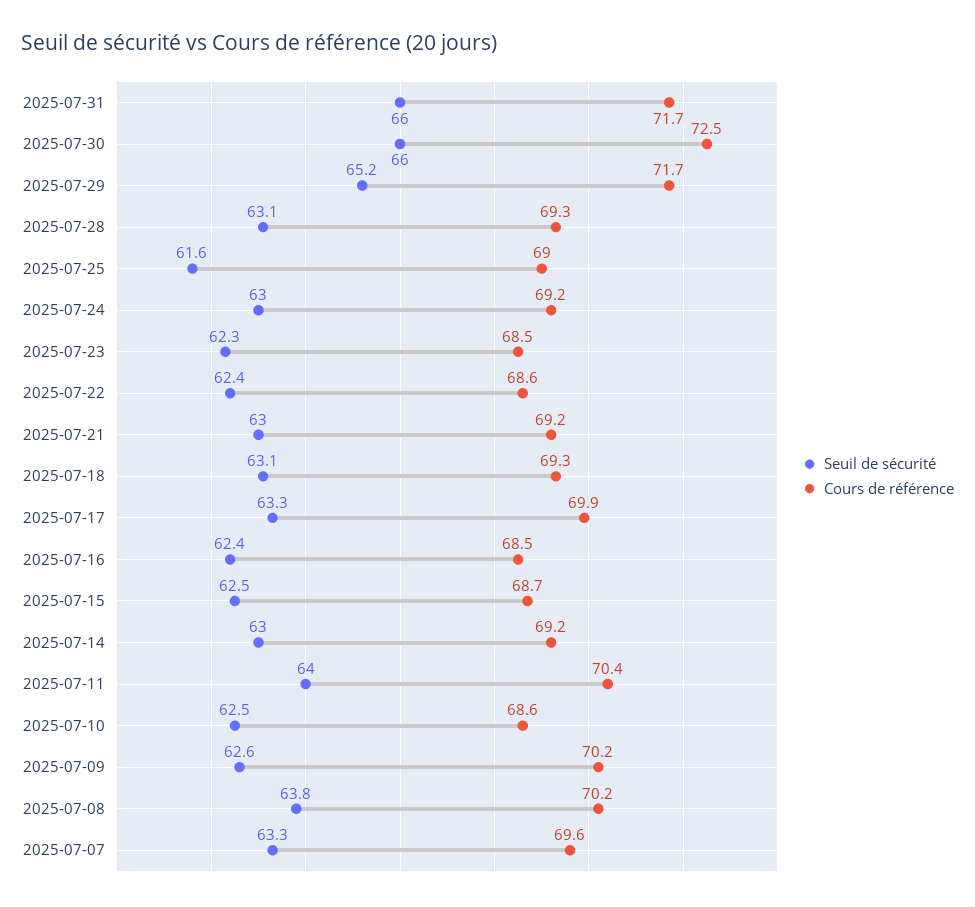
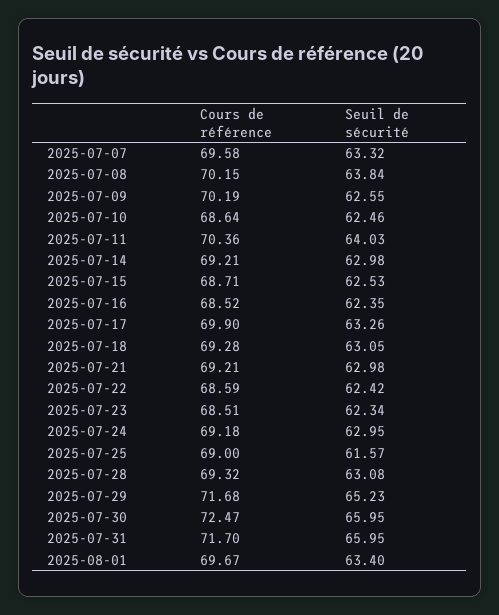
Cours de référence, 2025-08-01: none -> 69.67
Seuil de sécurité, 2025-08-01: none -> 63.4

